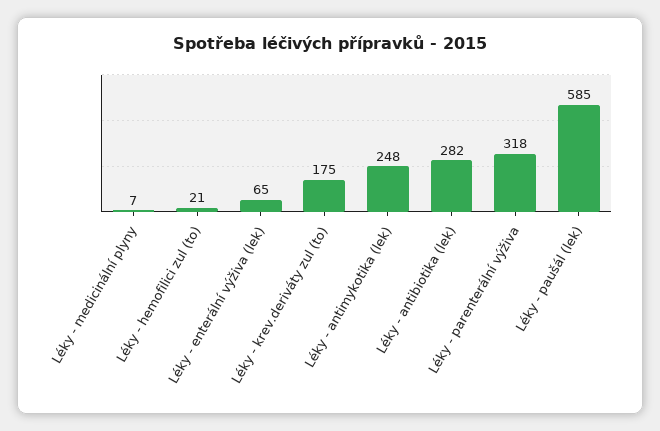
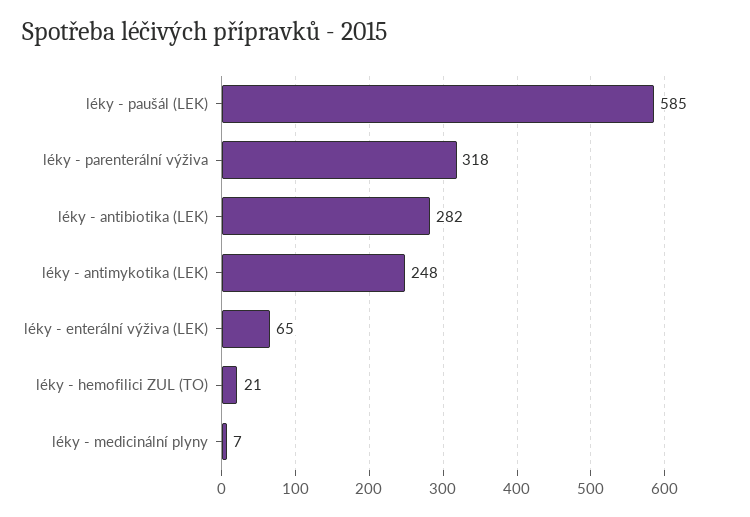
Léky - krev.deriváty zul (to): 175 -> none

